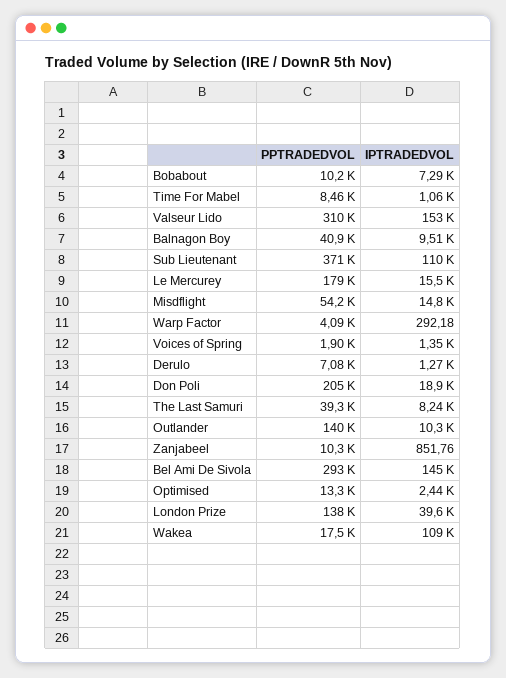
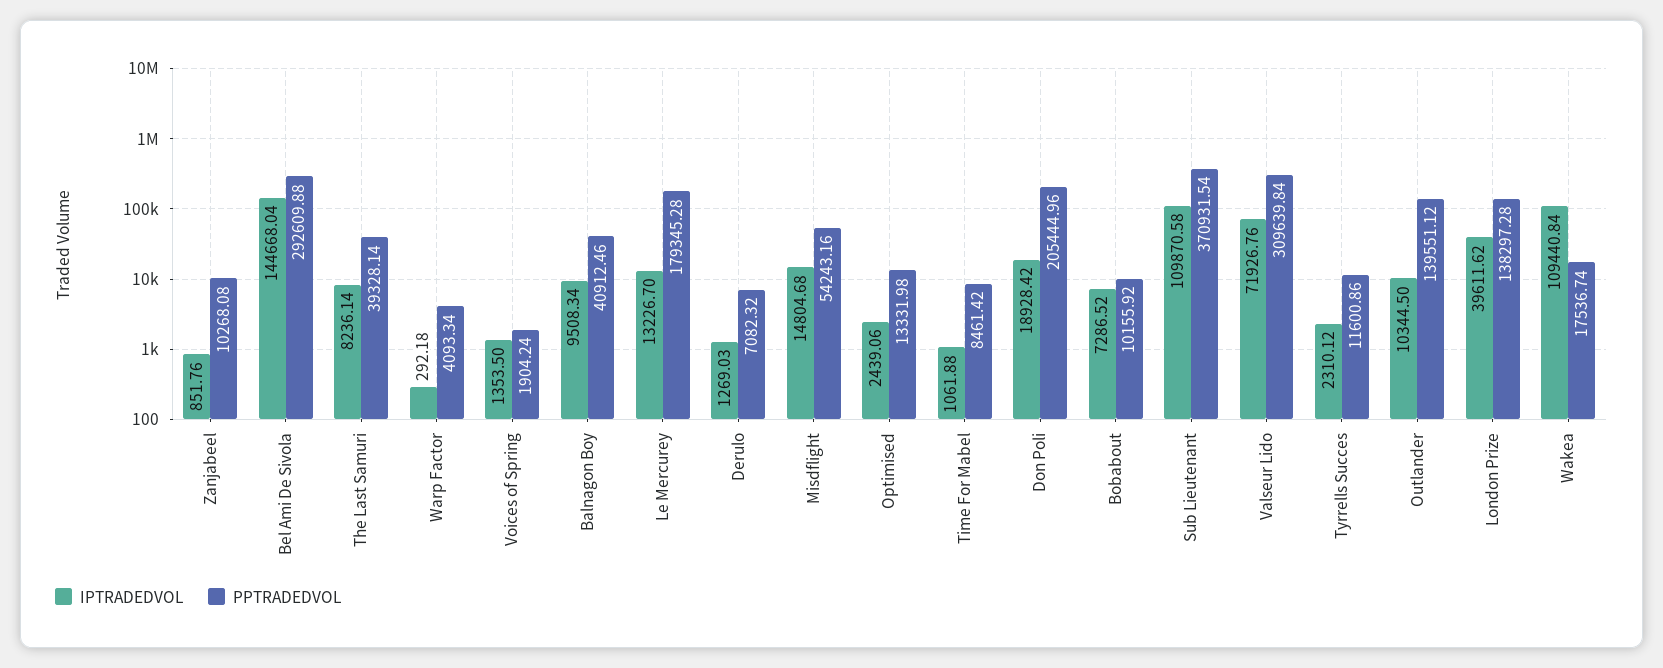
IPTRADEDVOL, Valseur Lido: 153000 -> 71926.76
IPTRADEDVOL, Le Mercurey: 15500 -> 13226.7
IPTRADEDVOL, Tyrrells Succes: none -> 2310.12
PPTRADEDVOL, Tyrrells Succes: none -> 11600.86

